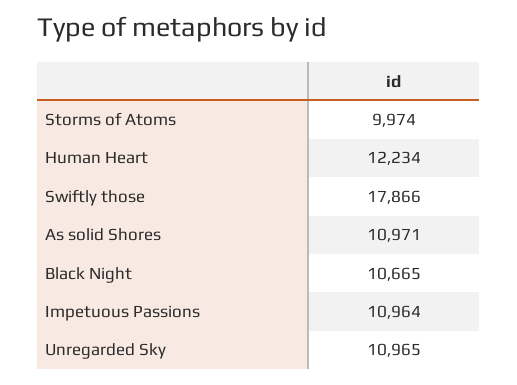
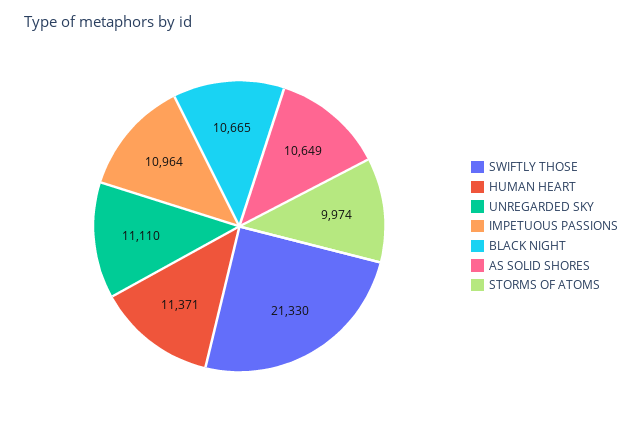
Human Heart: 12234 -> 11371
Swiftly those: 17866 -> 21330
As solid Shores: 10971 -> 10649
Unregarded Sky: 10965 -> 11110

